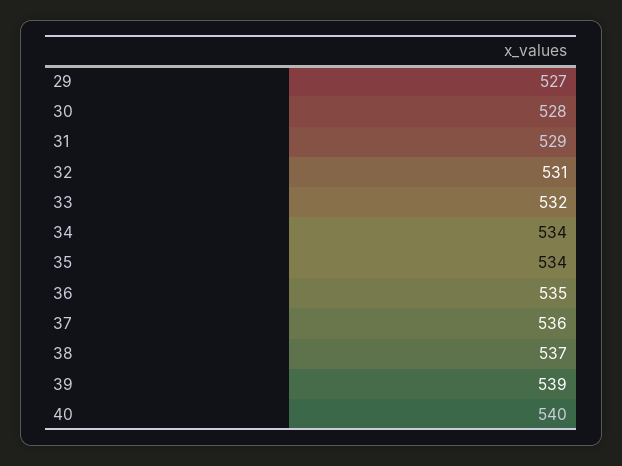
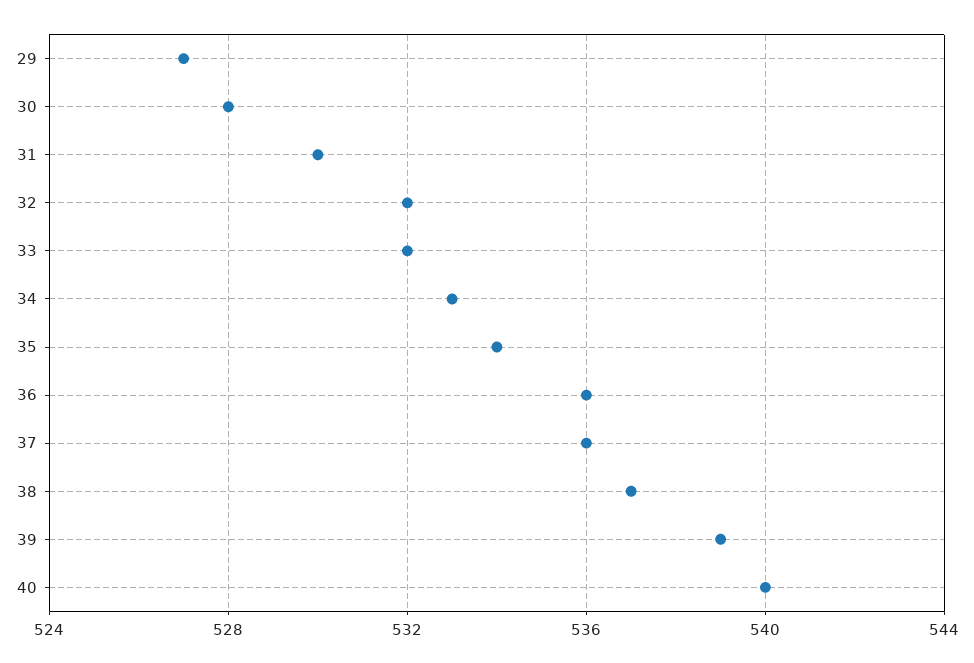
31: 529 -> 530
32: 531 -> 532
34: 534 -> 533
36: 535 -> 536

